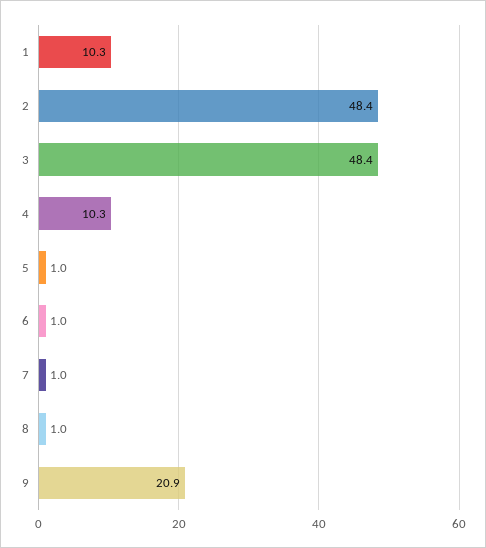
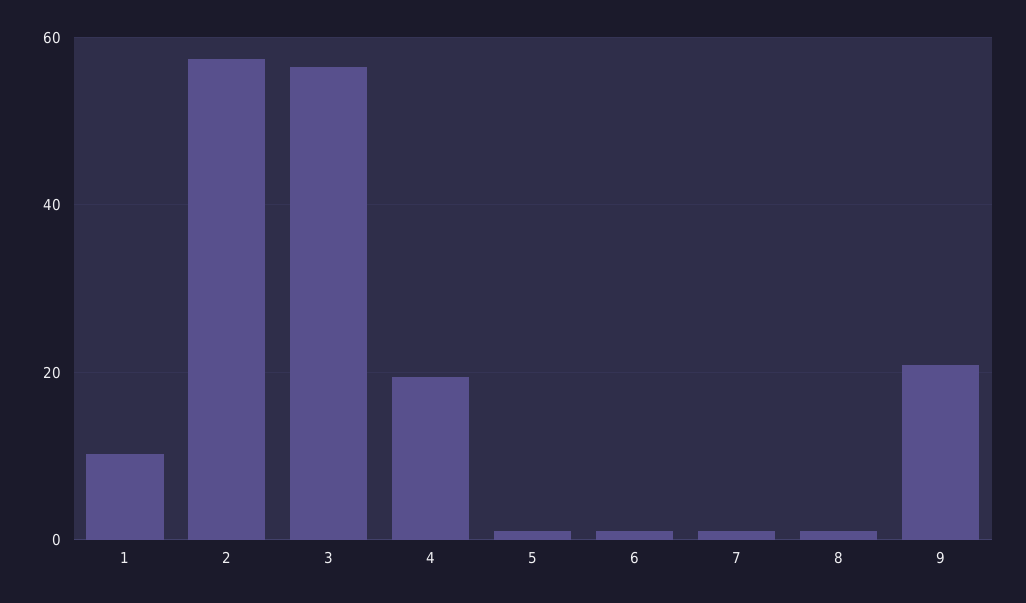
2: 48.4 -> 58
3: 48.4 -> 56
4: 10.3 -> 20

